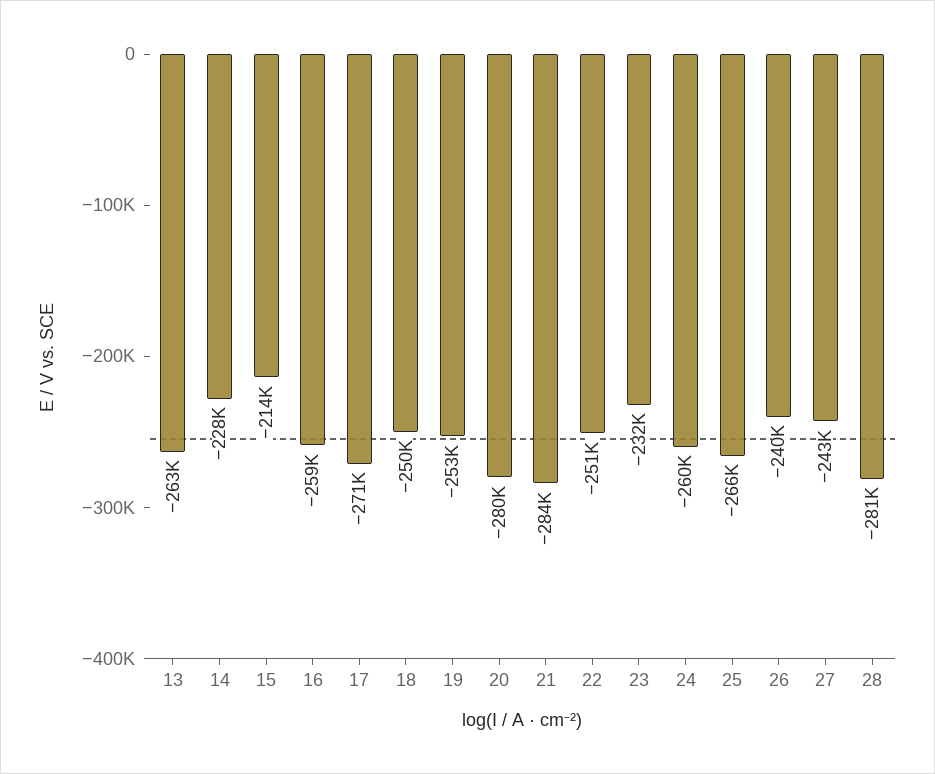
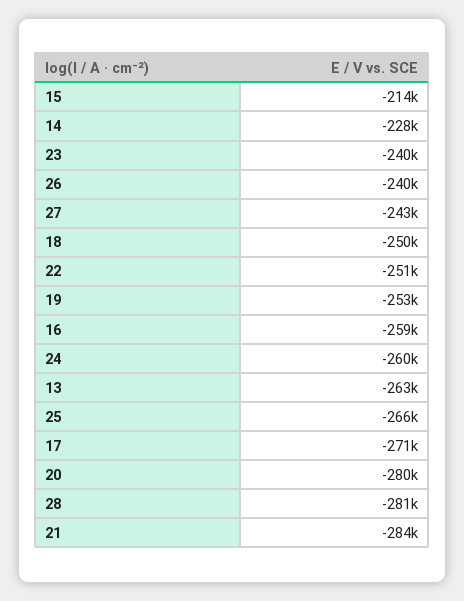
23: -232000 -> -240000

